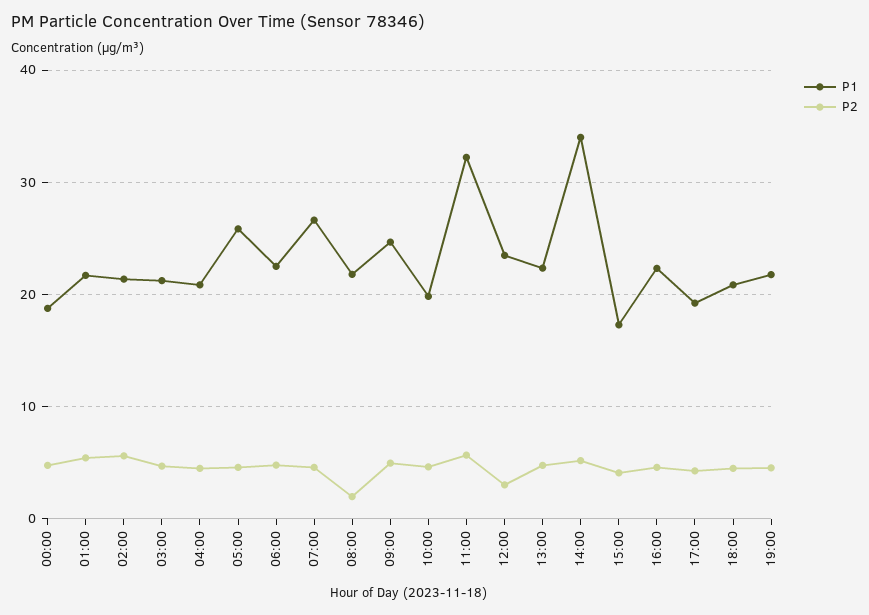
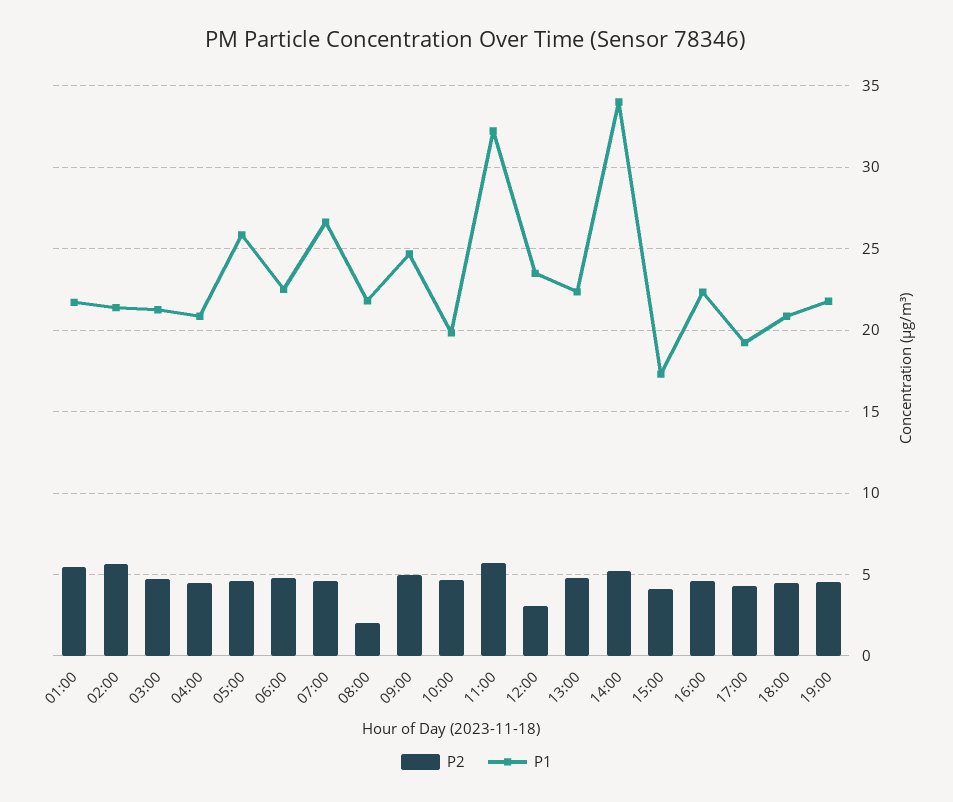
P1, 00:00: 19 -> none
P2, 00:00: 5 -> none

